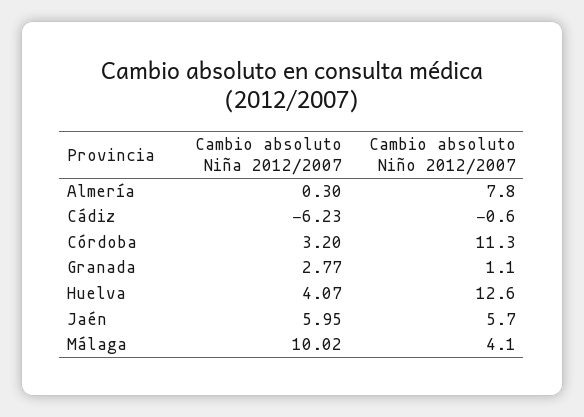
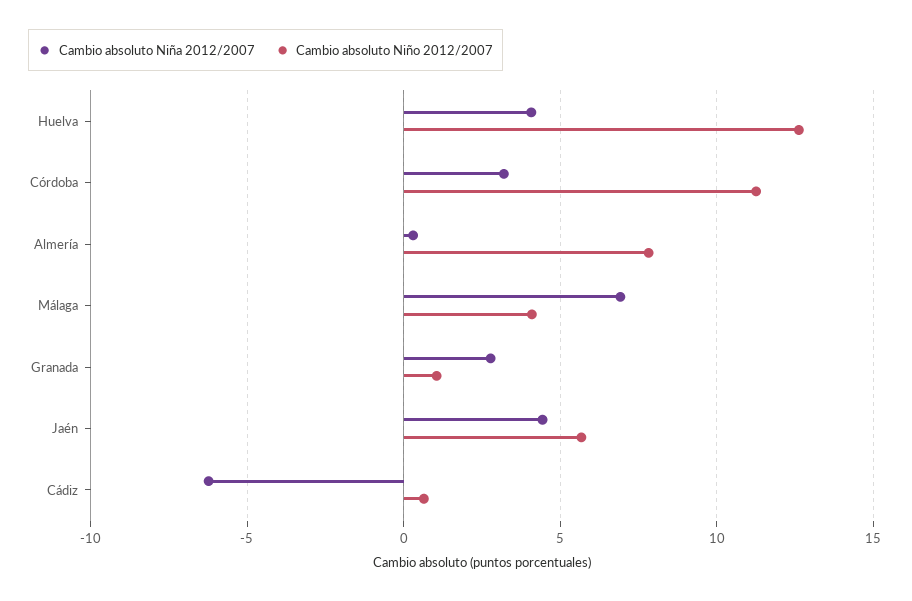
Cambio absoluto Niño 2012/2007, Cádiz: -0.6 -> 0.5
Cambio absoluto Niña 2012/2007, Jaén: 5.95 -> 4.5
Cambio absoluto Niña 2012/2007, Málaga: 10.02 -> 7

